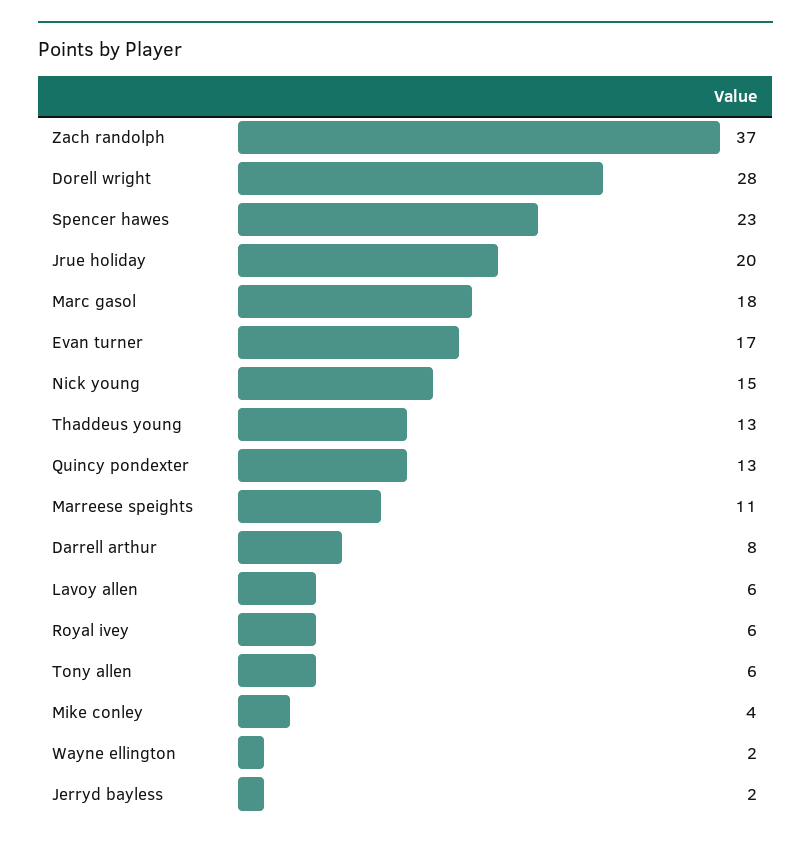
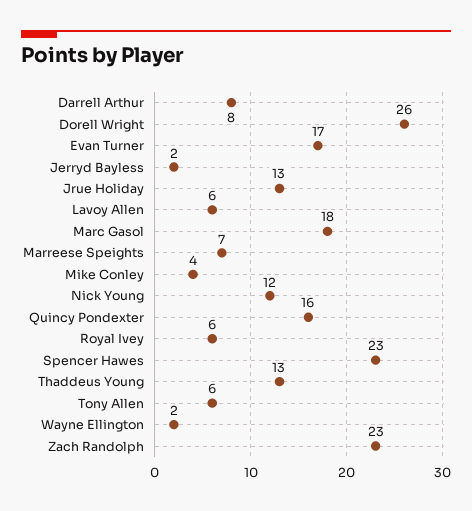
Zach randolph: 37 -> 23
Dorell wright: 28 -> 26
Jrue holiday: 20 -> 13
Nick young: 15 -> 12
Quincy pondexter: 13 -> 16
Marreese speights: 11 -> 7

